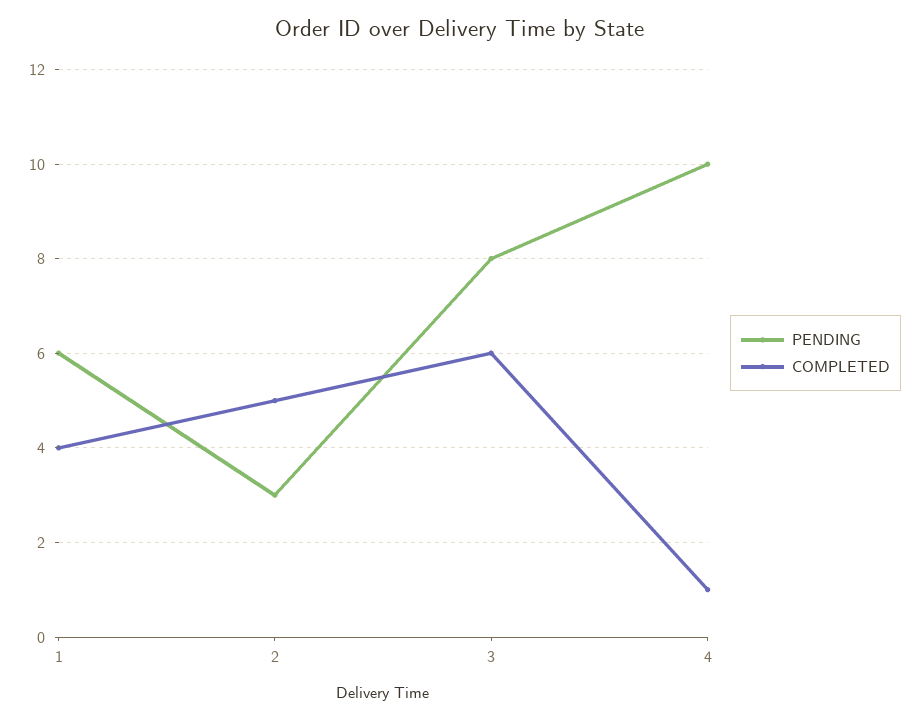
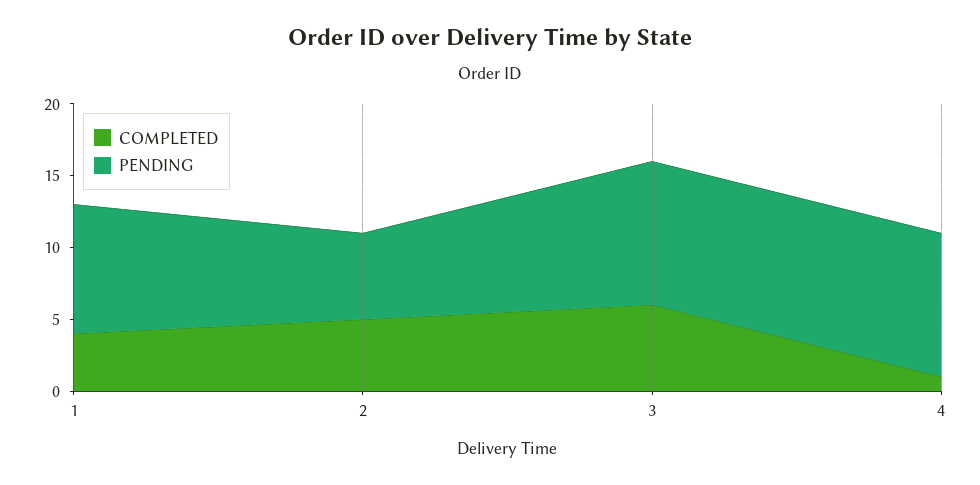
PENDING, 1: 6 -> 9
PENDING, 2: 3 -> 6
PENDING, 3: 8 -> 10

